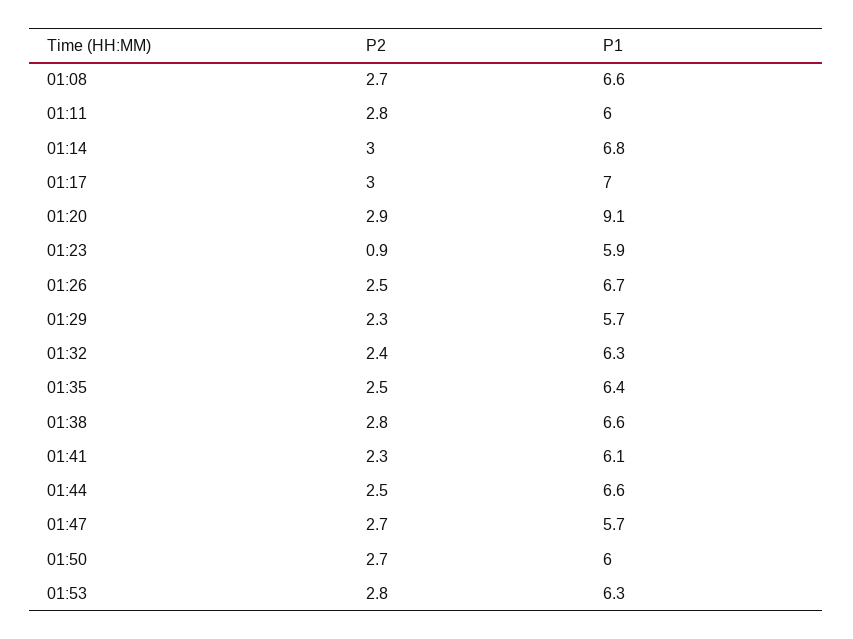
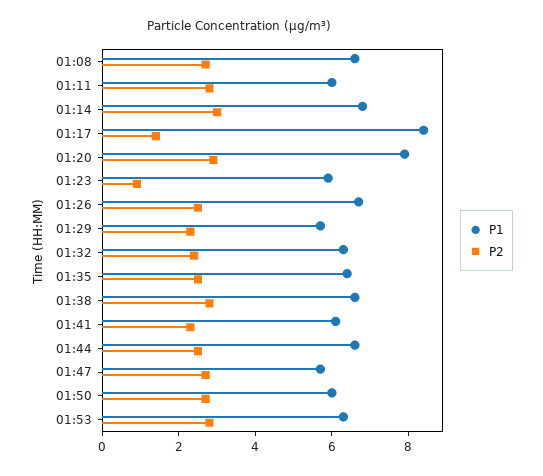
P2, 01:17: 3 -> 1.5
P1, 01:17: 7 -> 8.5
P1, 01:20: 9.1 -> 8

